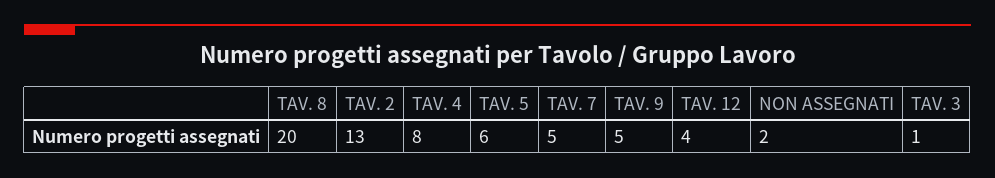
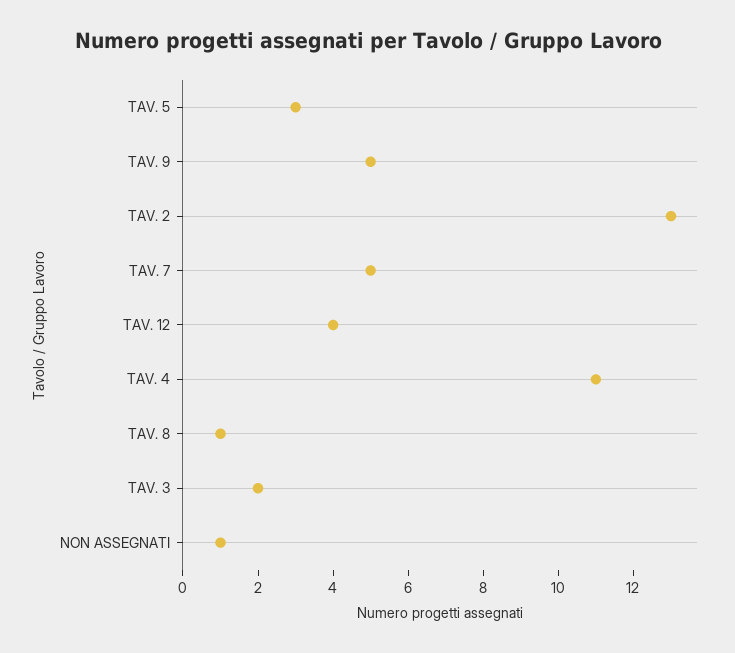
TAV. 8: 20 -> 1
TAV. 4: 8 -> 11
TAV. 5: 6 -> 3
NON ASSEGNATI: 2 -> 1
TAV. 3: 1 -> 2

